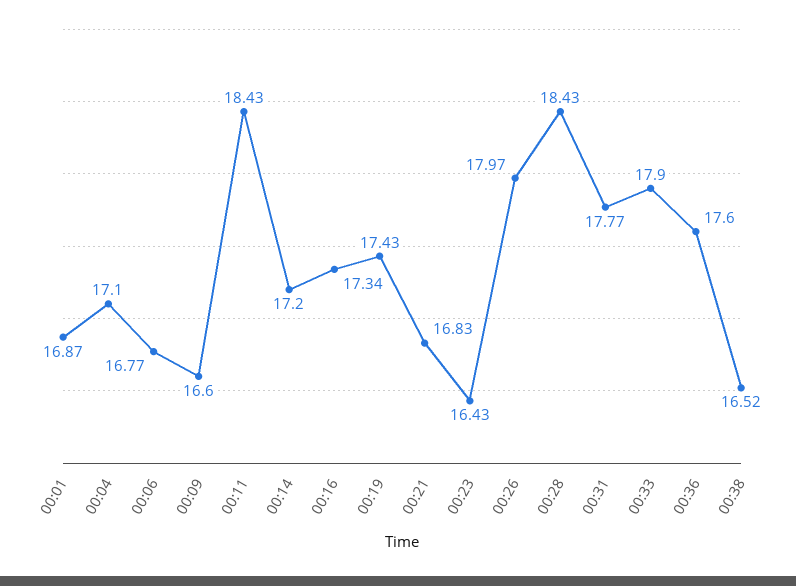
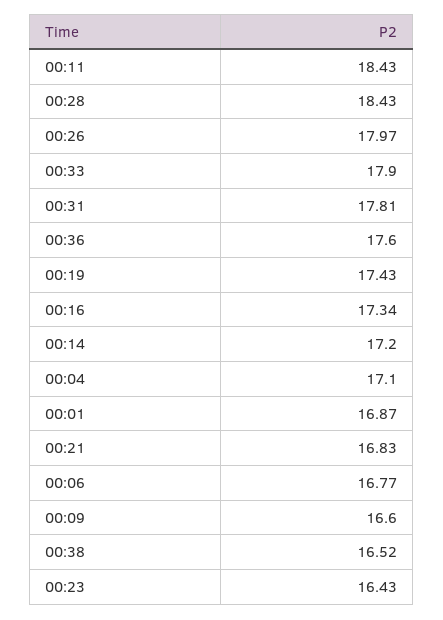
00:31: 17.77 -> 17.81

